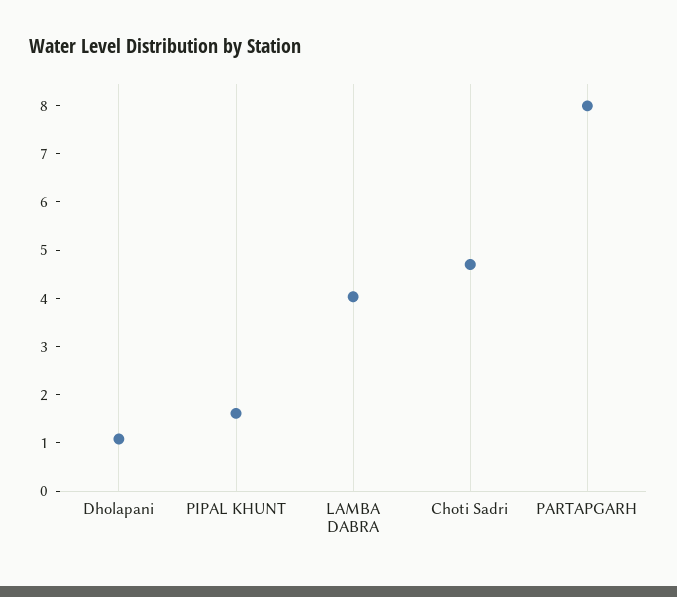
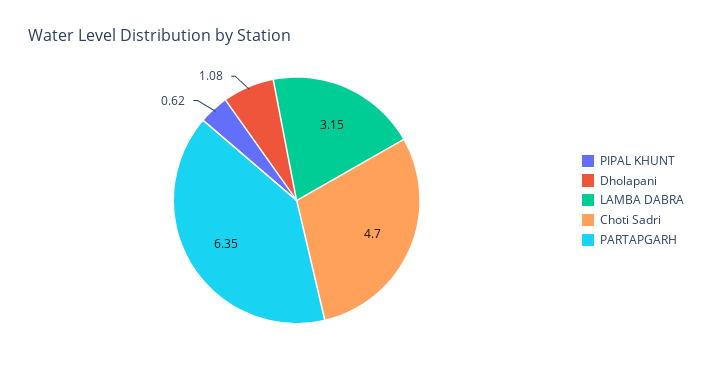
PIPAL KHUNT: 1.6 -> 0.62
LAMBA DABRA: 4 -> 3.15
PARTAPGARH: 8 -> 6.35

